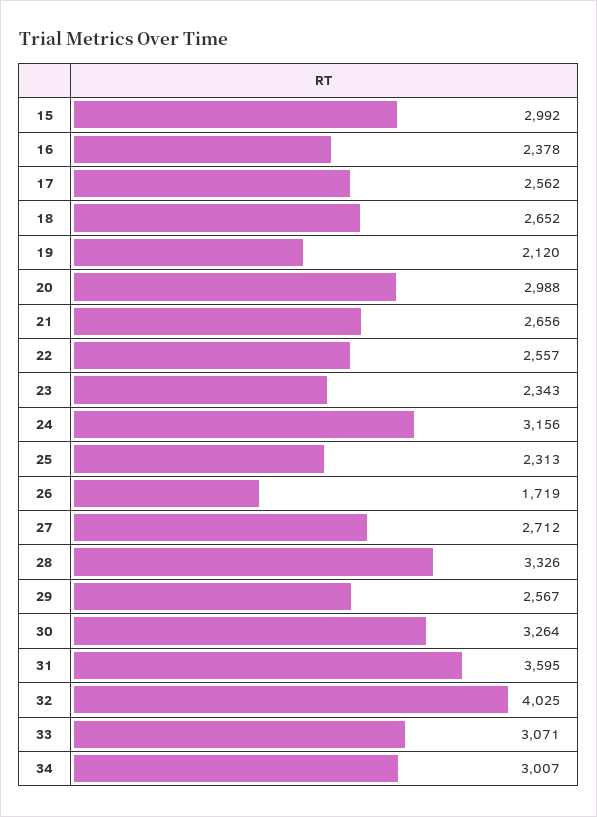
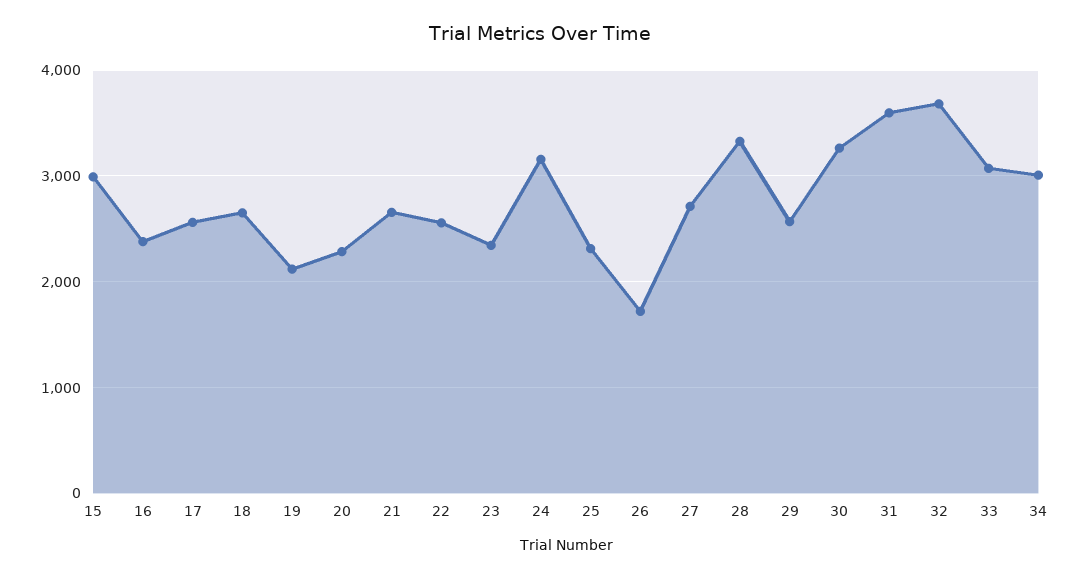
20: 2988 -> 2300
32: 4025 -> 3700

